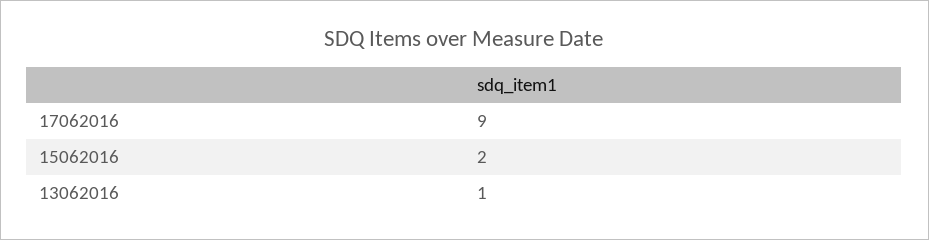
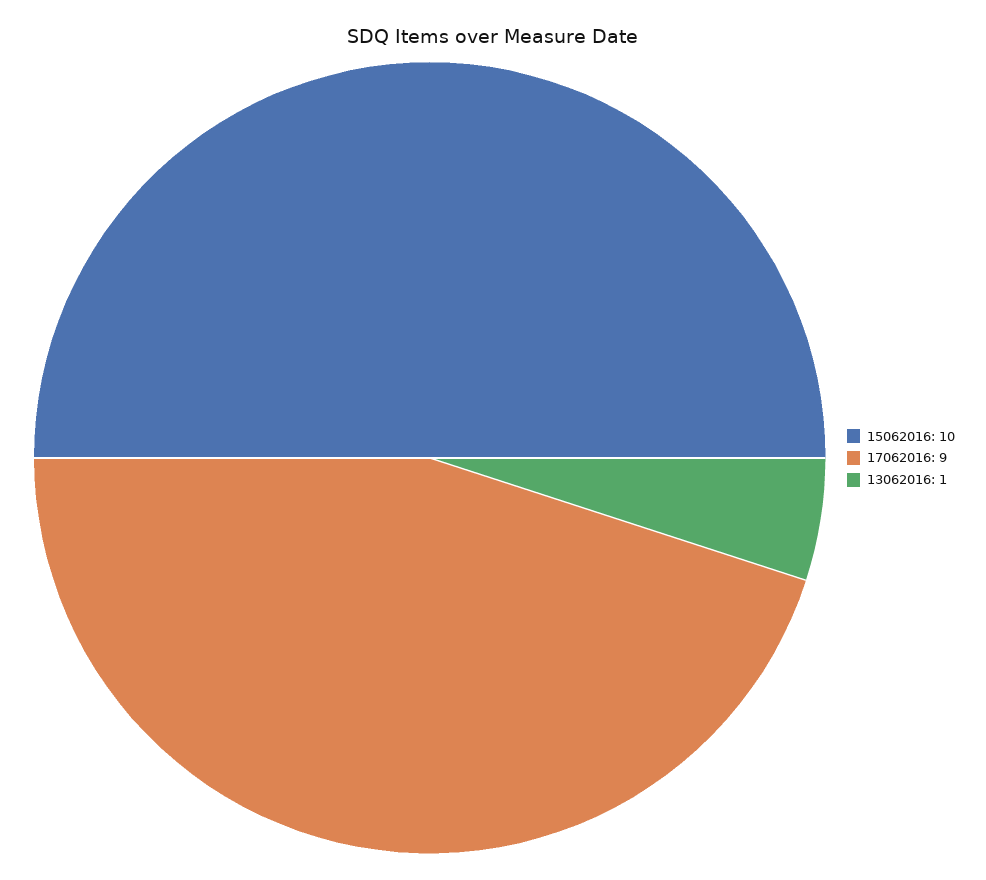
15062016: 2 -> 10

